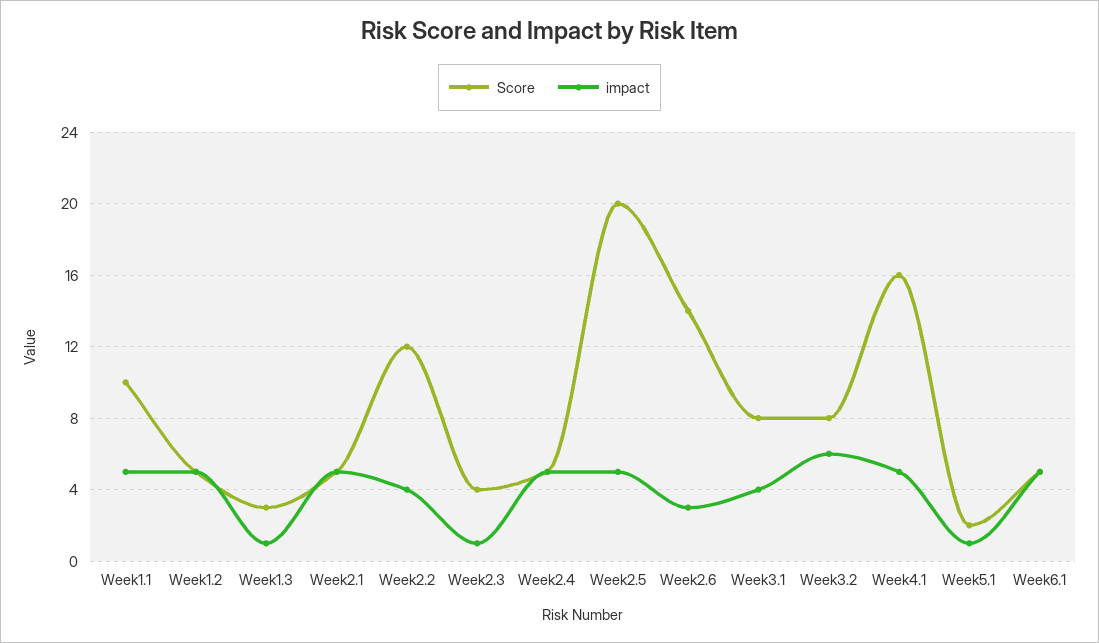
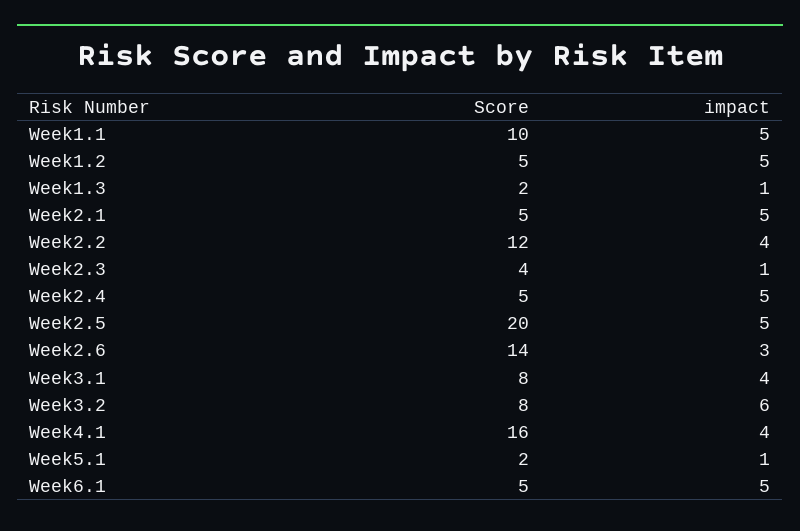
Score, Week1.3: 3 -> 2
impact, Week4.1: 5 -> 4

